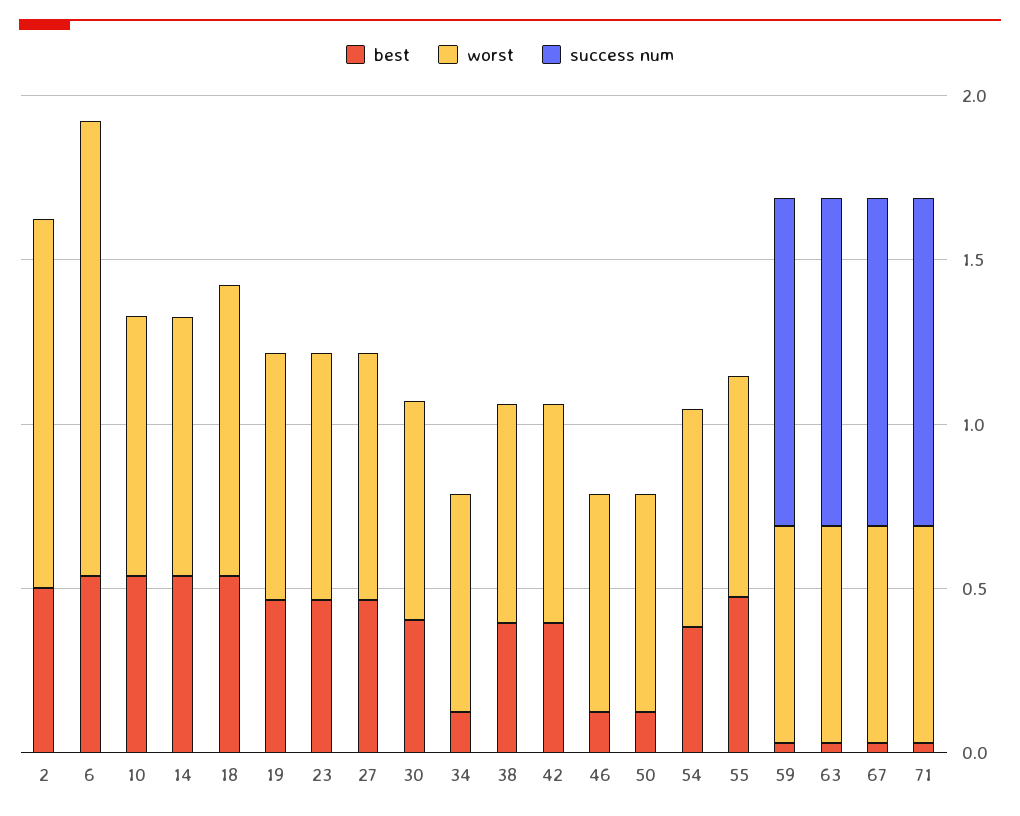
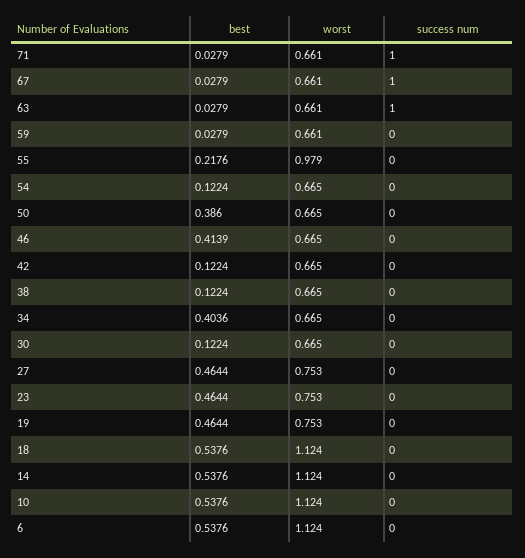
best, 2: 0.5 -> none
worst, 2: 1.1 -> none
success num, 2: 0 -> none
worst, 6: 1.4 -> 1.124
worst, 10: 0.8 -> 1.124
worst, 14: 0.8 -> 1.124
worst, 18: 0.9 -> 1.124
best, 30: 0.4 -> 0.1224
best, 34: 0.1 -> 0.4036
best, 38: 0.4 -> 0.1224
best, 42: 0.4 -> 0.1224
best, 46: 0.1 -> 0.4139
best, 50: 0.1 -> 0.386
best, 54: 0.4 -> 0.1224
best, 55: 0.5 -> 0.2176
worst, 55: 0.7 -> 0.979
success num, 59: 1 -> 0

